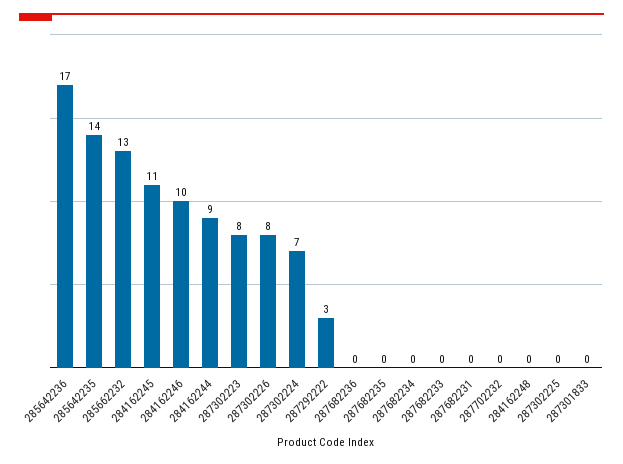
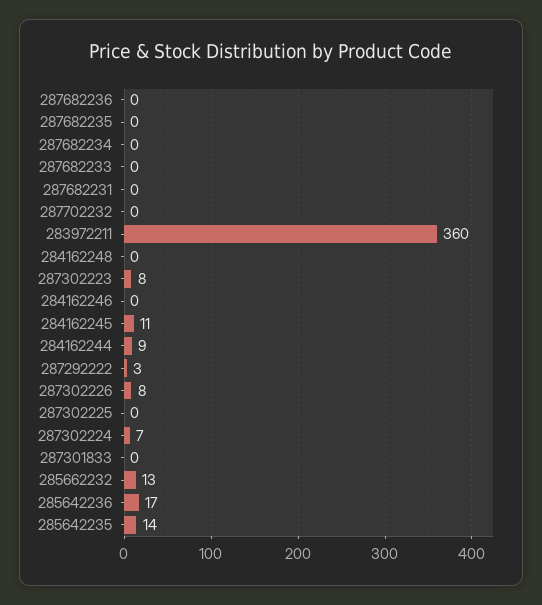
284162246: 10 -> 0
283972211: none -> 360

